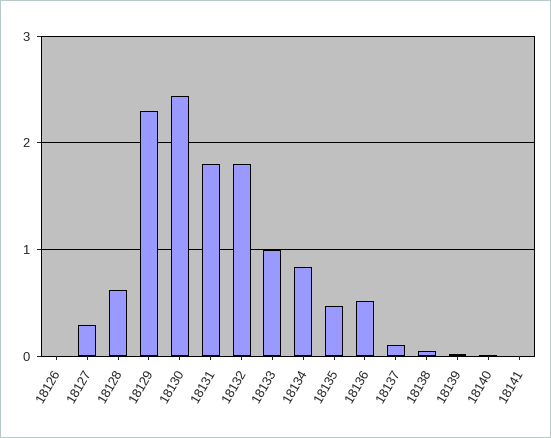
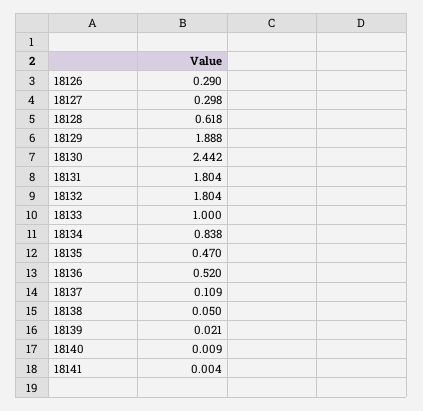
18126: 0 -> 0.29
18129: 2.3 -> 1.888

